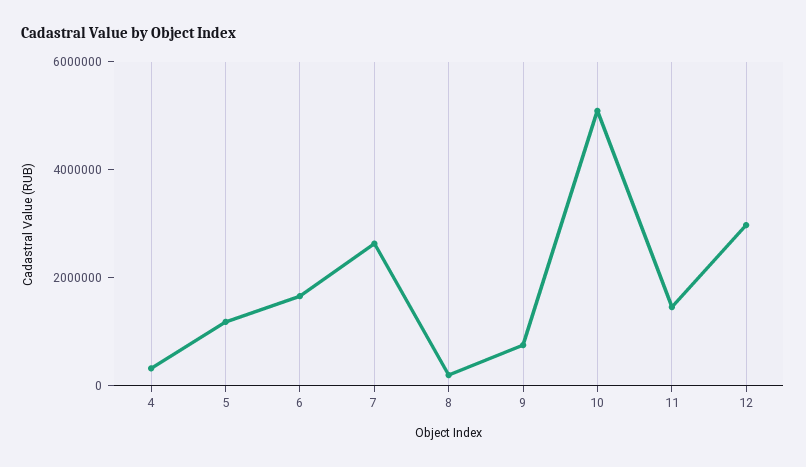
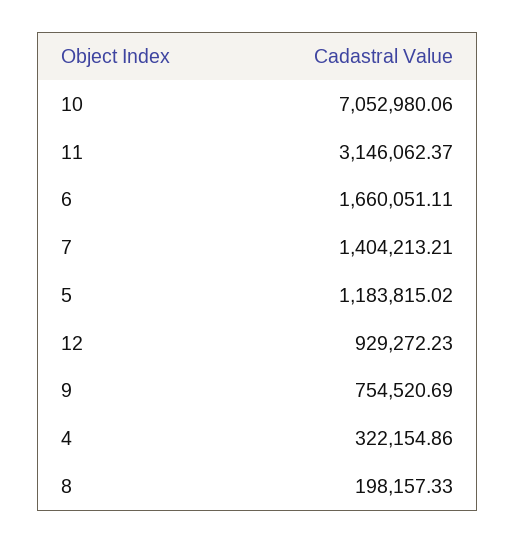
7: 2500000 -> 1404213.21
10: 5000000 -> 7052980.06
11: 1500000 -> 3146062.37
12: 3000000 -> 929272.23

